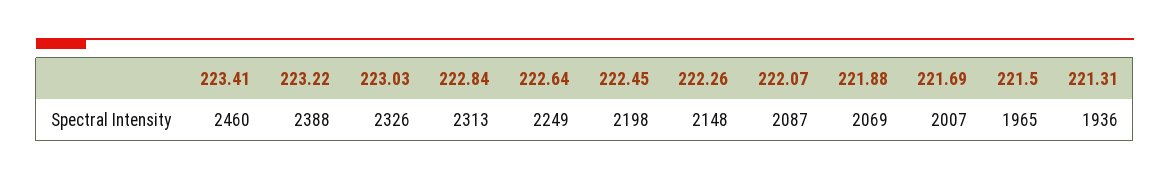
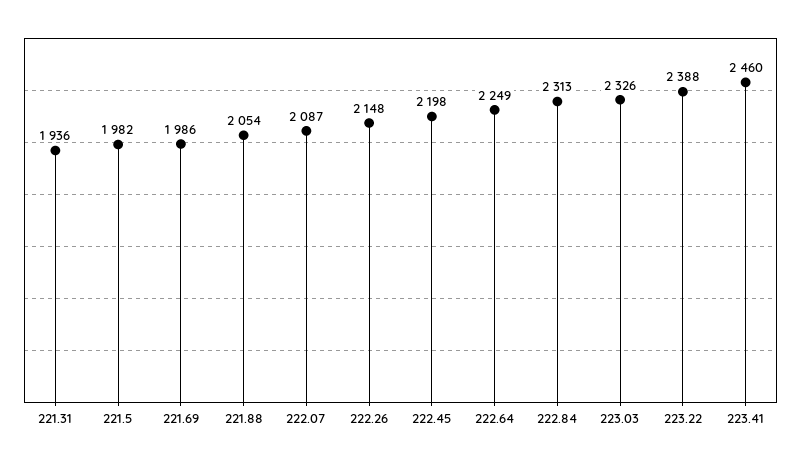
221.88: 2069 -> 2054
221.69: 2007 -> 1986
221.5: 1965 -> 1982

